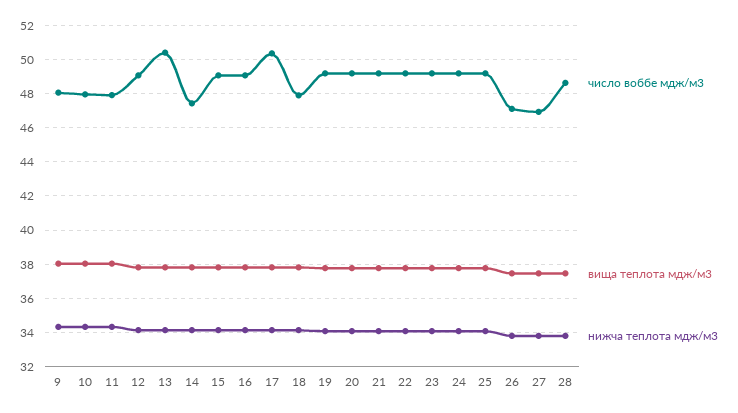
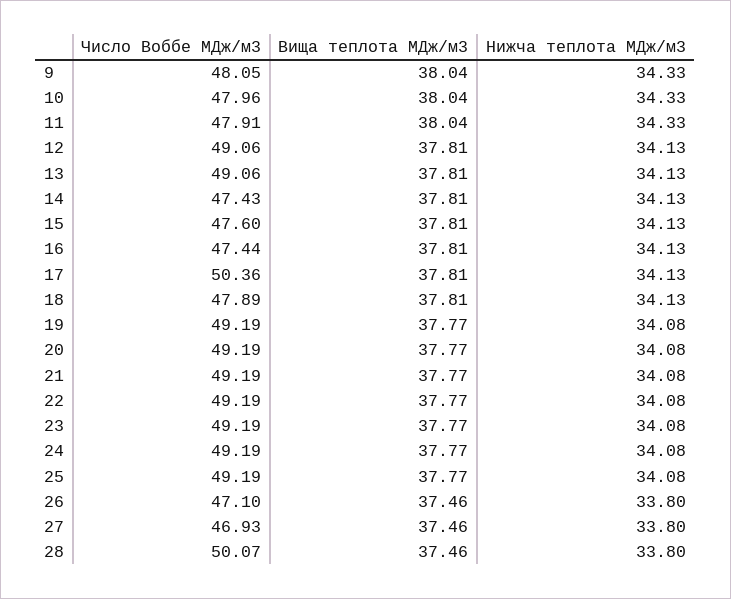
число воббе мдж/м3, 13: 50.5 -> 49.06
число воббе мдж/м3, 15: 49 -> 47.6
число воббе мдж/м3, 16: 49 -> 47.44
число воббе мдж/м3, 28: 48.5 -> 50.07

